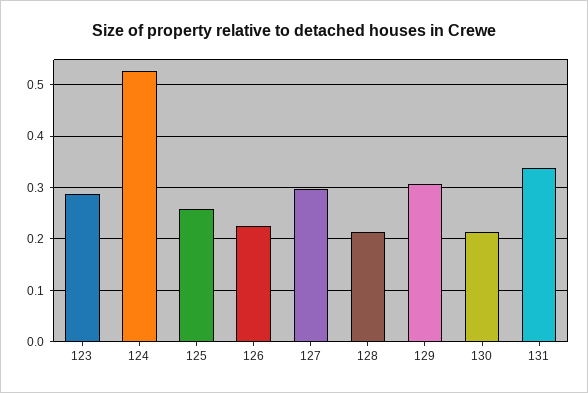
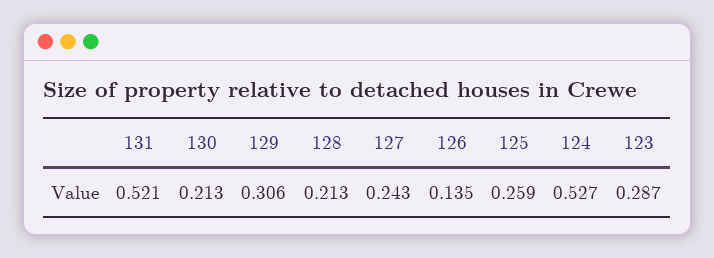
126: 0.22 -> 0.135
127: 0.3 -> 0.243
131: 0.34 -> 0.521

